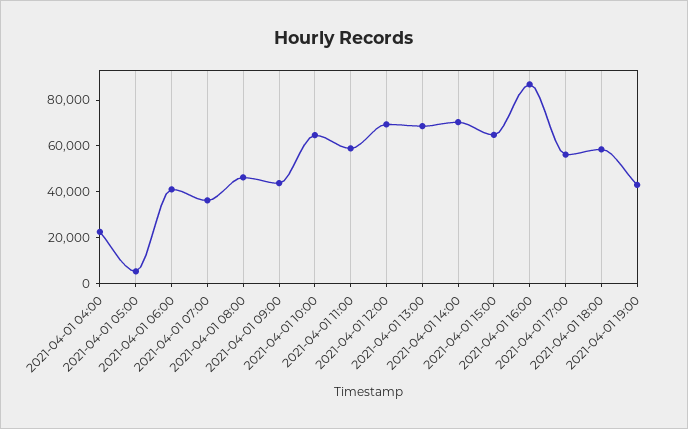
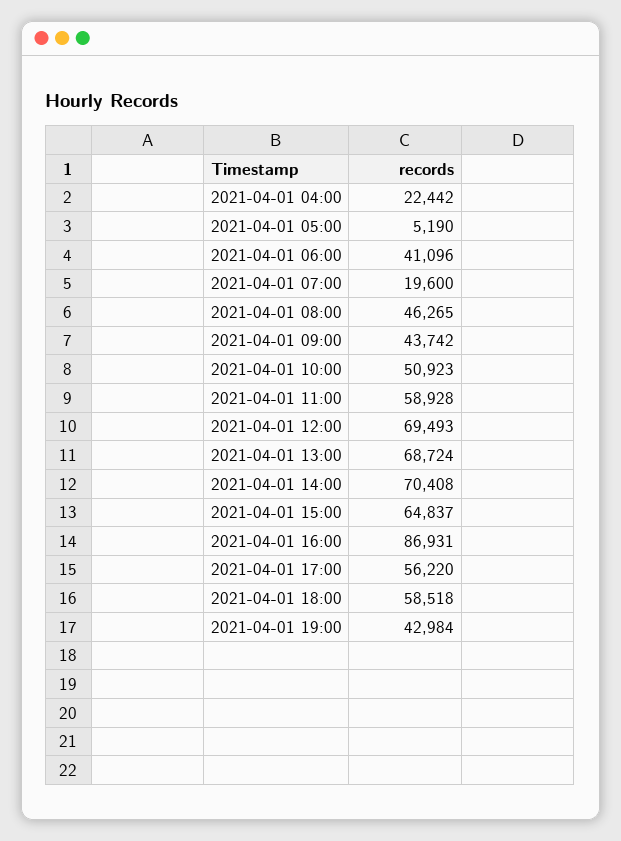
2021-04-01 07:00: 35000 -> 19600
2021-04-01 10:00: 65000 -> 50923

